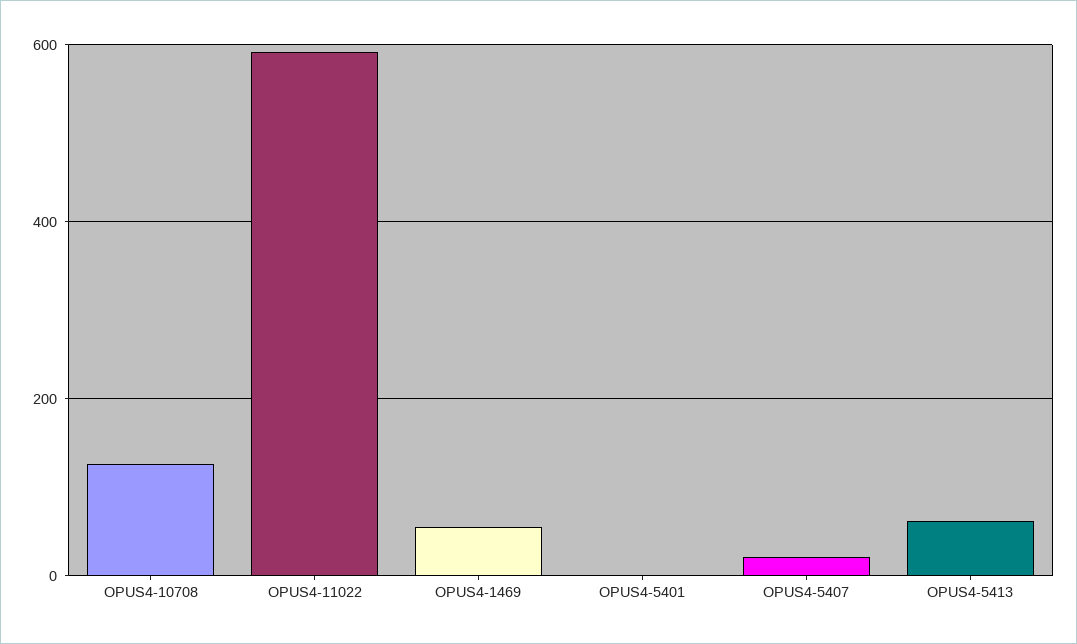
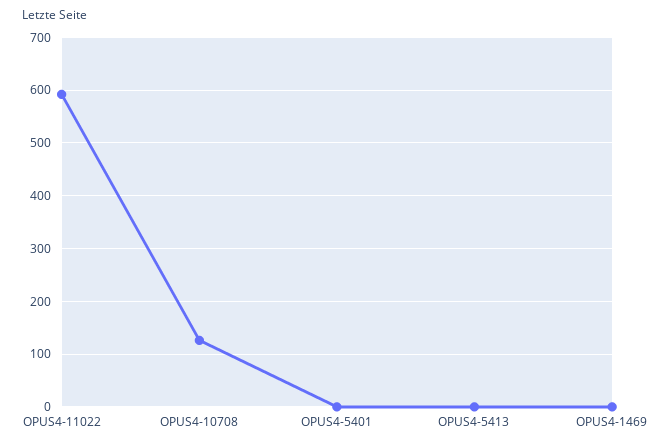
OPUS4-1469: 60 -> 0
OPUS4-5407: 20 -> none
OPUS4-5413: 60 -> 0

